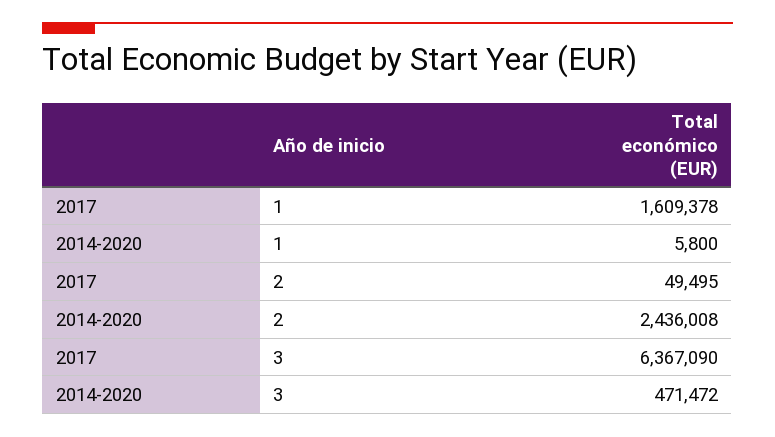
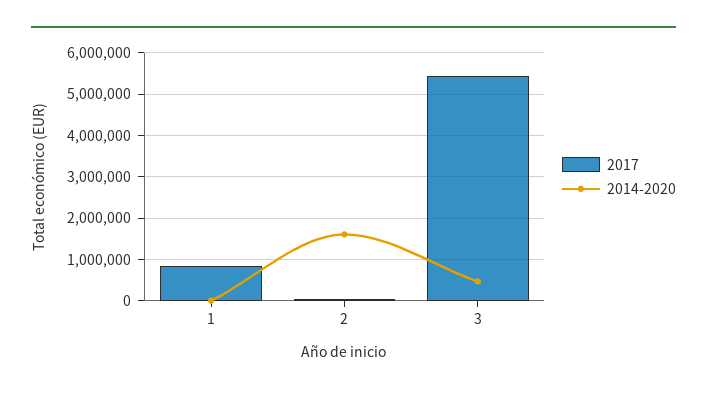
2017, 1: 1609378 -> 800000
2014-2020, 2: 2436008 -> 1600000
2017, 3: 6367090 -> 5400000

